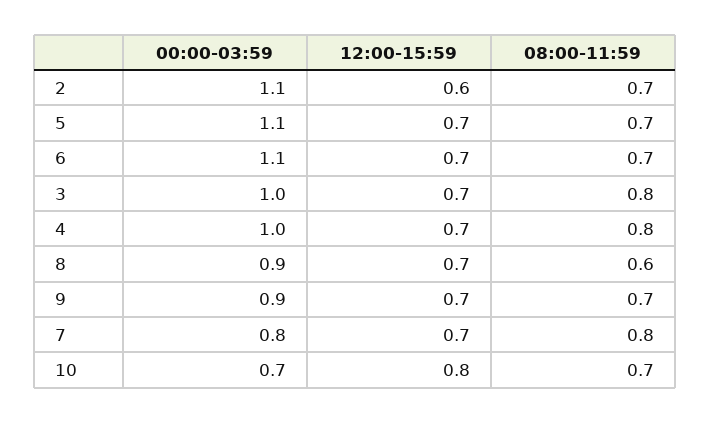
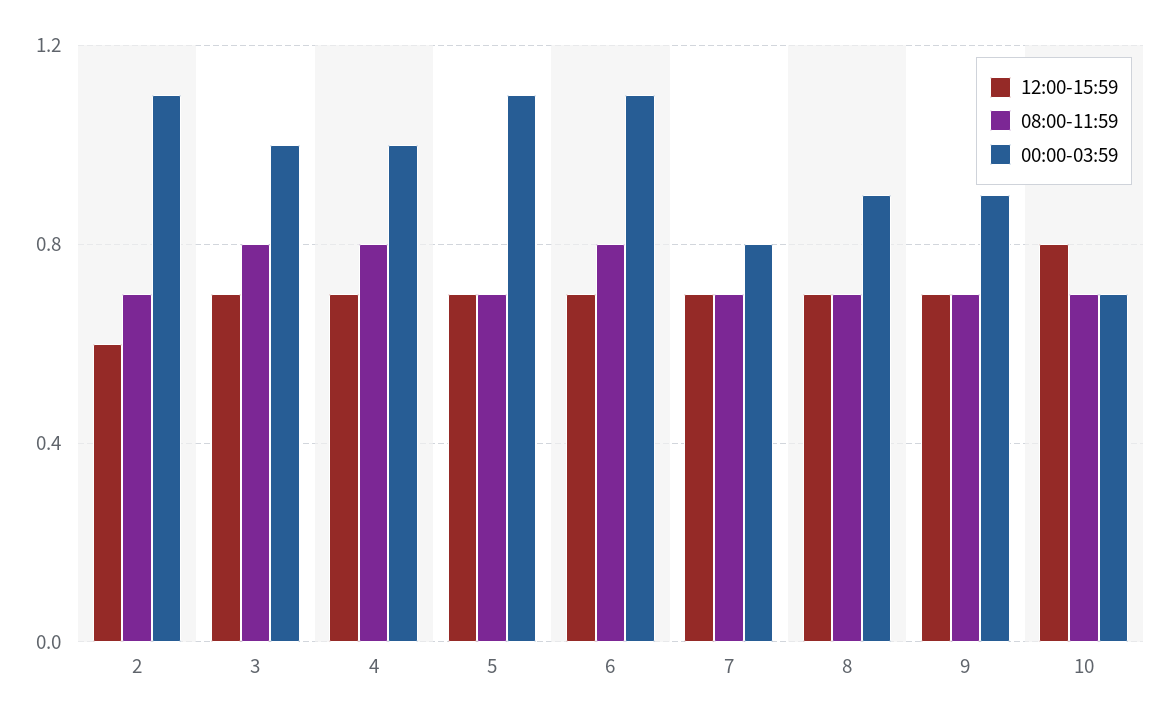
08:00-11:59, 6: 0.7 -> 0.8
08:00-11:59, 8: 0.6 -> 0.7
08:00-11:59, 7: 0.8 -> 0.7

